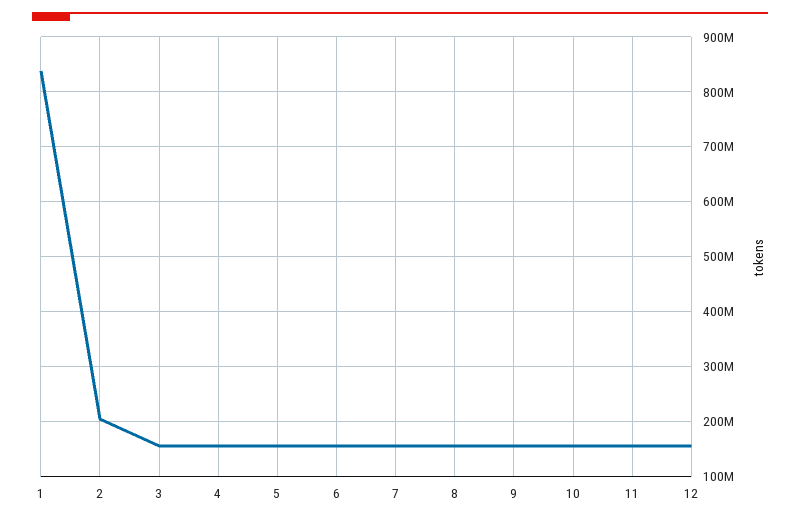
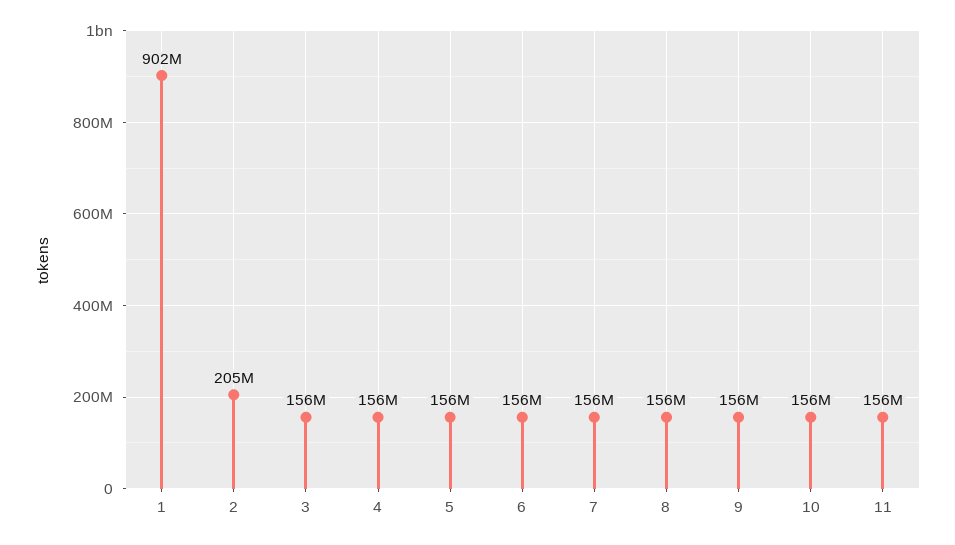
1: 840000000 -> 902000000
12: 160000000 -> none

